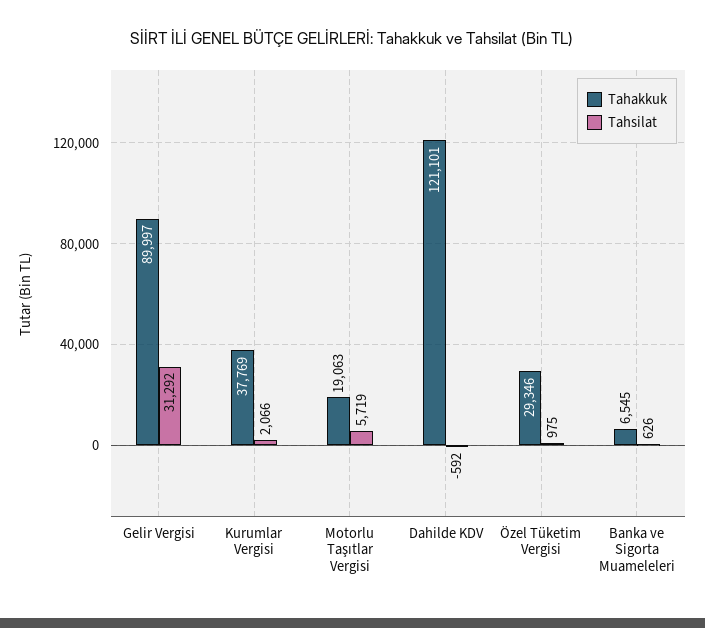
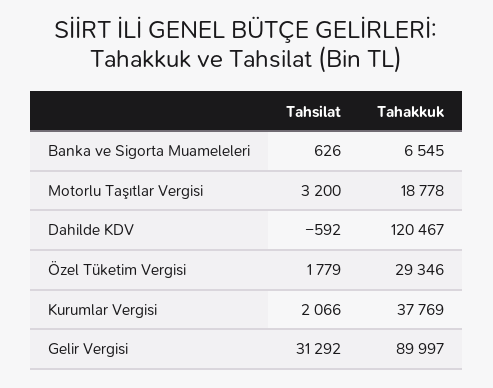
Tahakkuk, Motorlu Taşıtlar Vergisi: 19063 -> 18778
Tahsilat, Motorlu Taşıtlar Vergisi: 5719 -> 3200
Tahakkuk, Dahilde KDV: 121101 -> 120467
Tahsilat, Özel Tüketim Vergisi: 975 -> 1779

